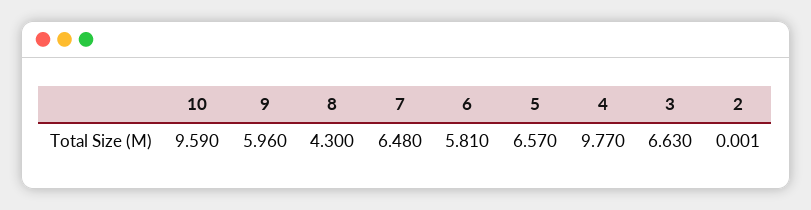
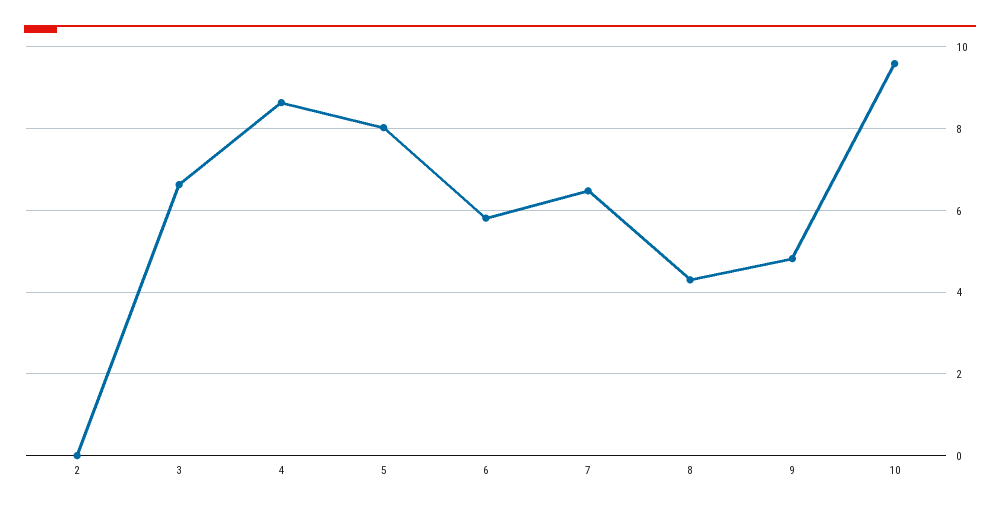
9: 5.96 -> 4.8
5: 6.57 -> 8
4: 9.77 -> 8.6

